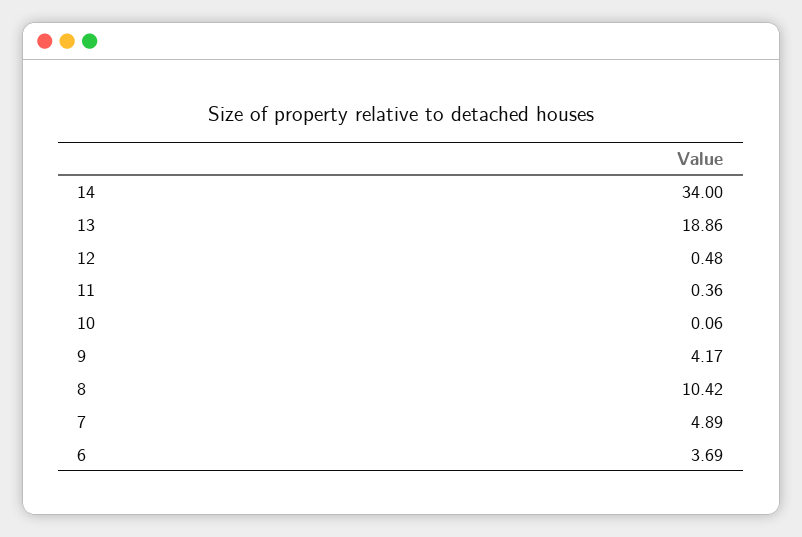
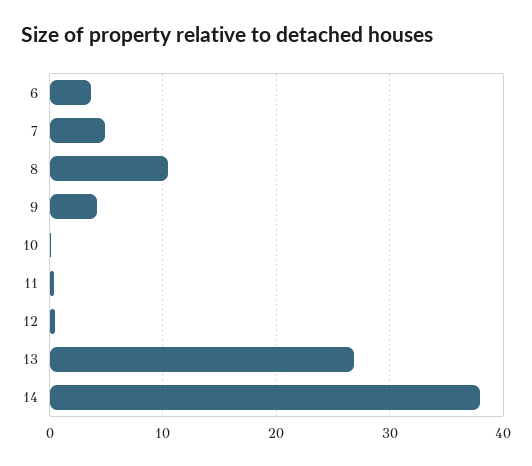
14: 34 -> 38
13: 18.86 -> 27

